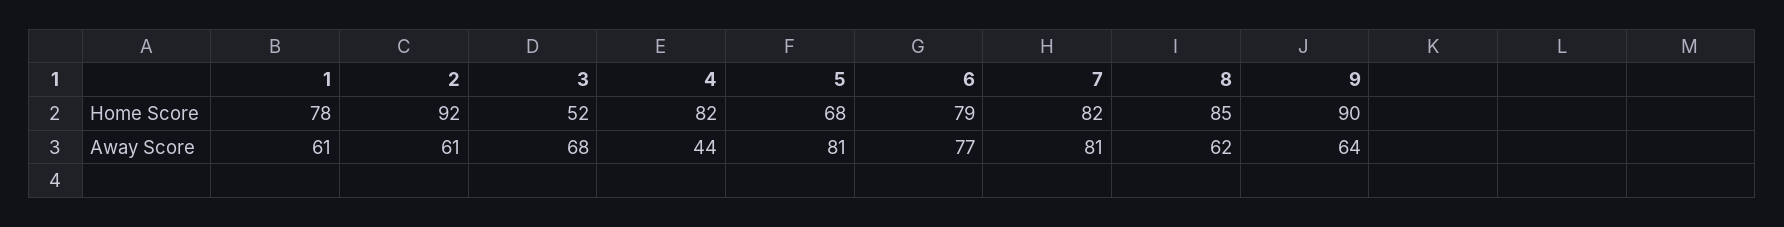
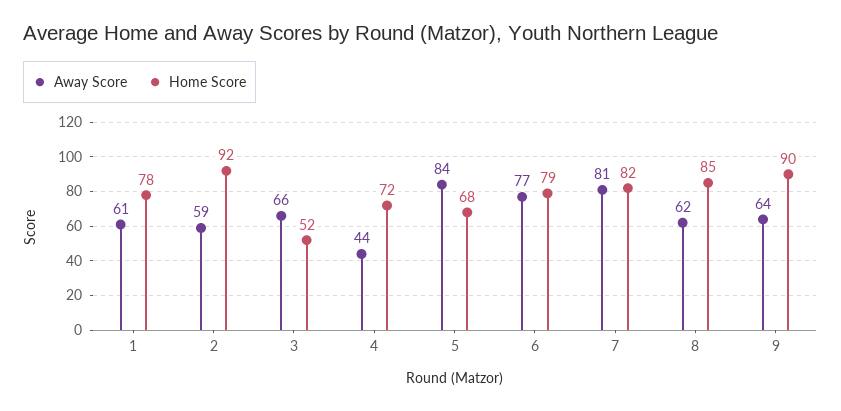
Home Score, 4: 82 -> 72
Away Score, 2: 61 -> 59
Away Score, 3: 68 -> 66
Away Score, 5: 81 -> 84

